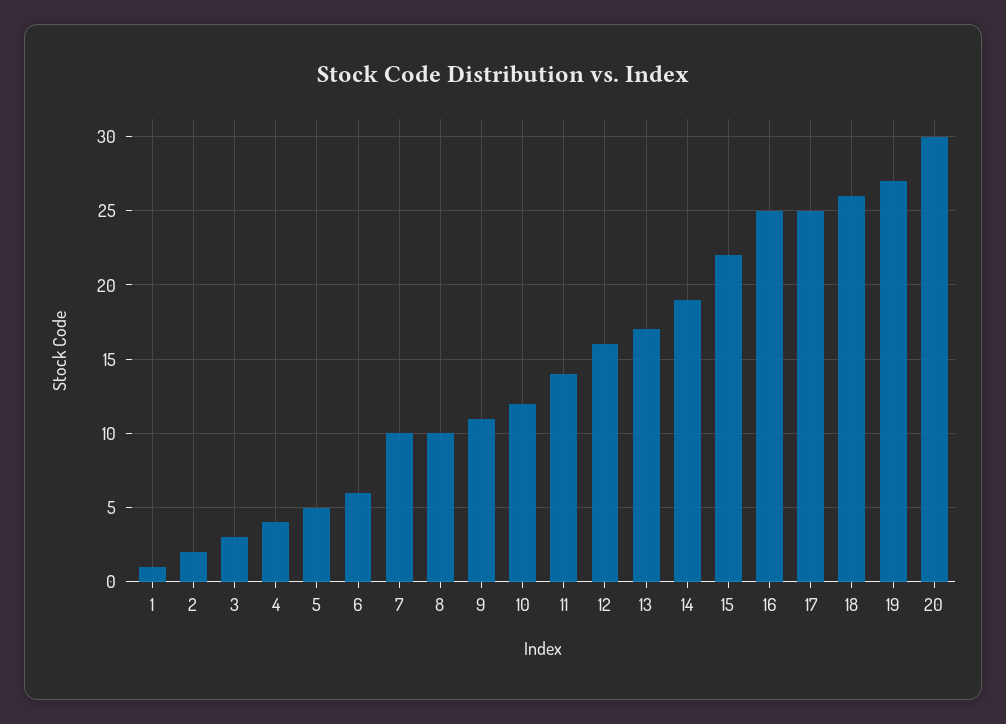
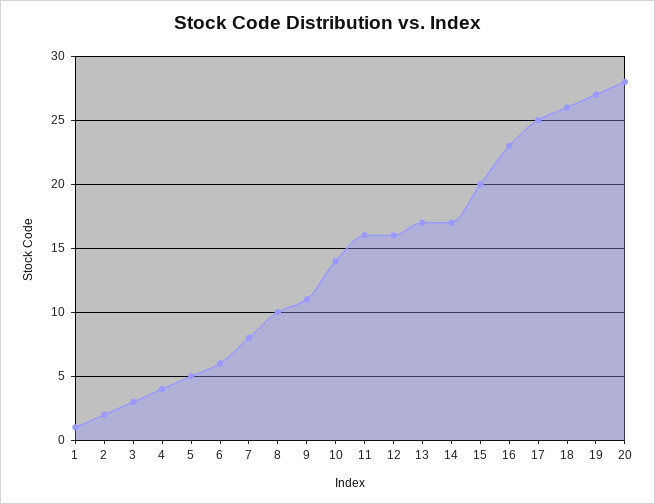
7: 10 -> 8
10: 12 -> 14
11: 14 -> 16
14: 19 -> 17
15: 22 -> 20
16: 25 -> 23
20: 30 -> 28

